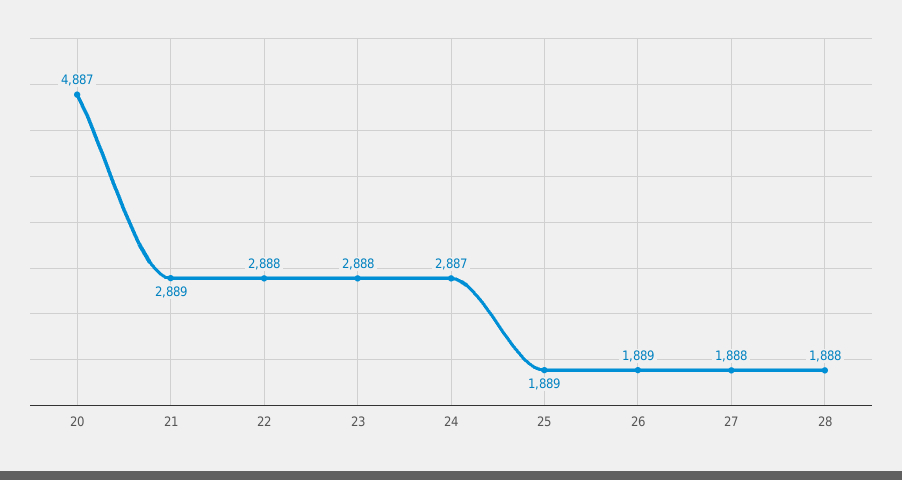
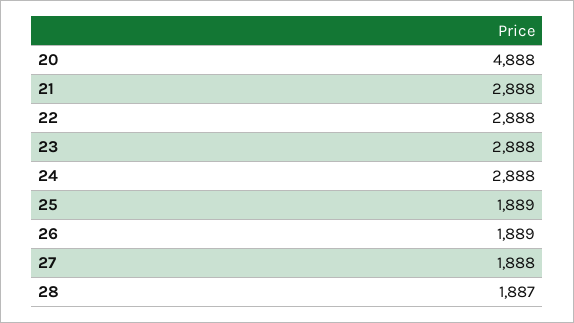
20: 4887 -> 4888
21: 2889 -> 2888
24: 2887 -> 2888
28: 1888 -> 1887

